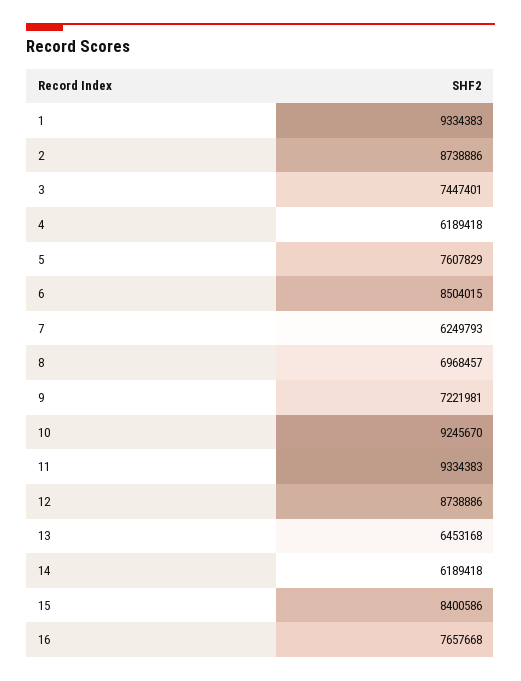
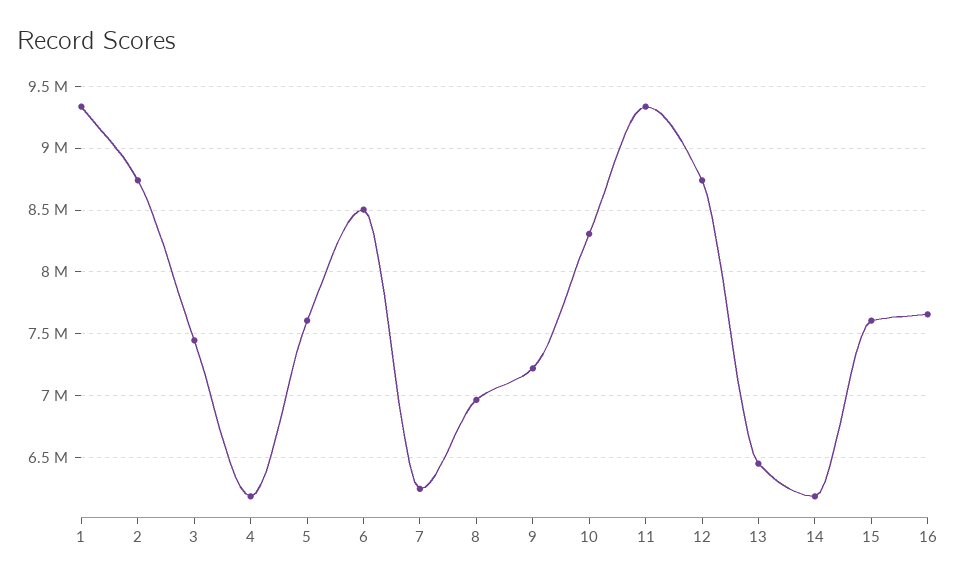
10: 9245670 -> 8300000
15: 8400586 -> 7600000

